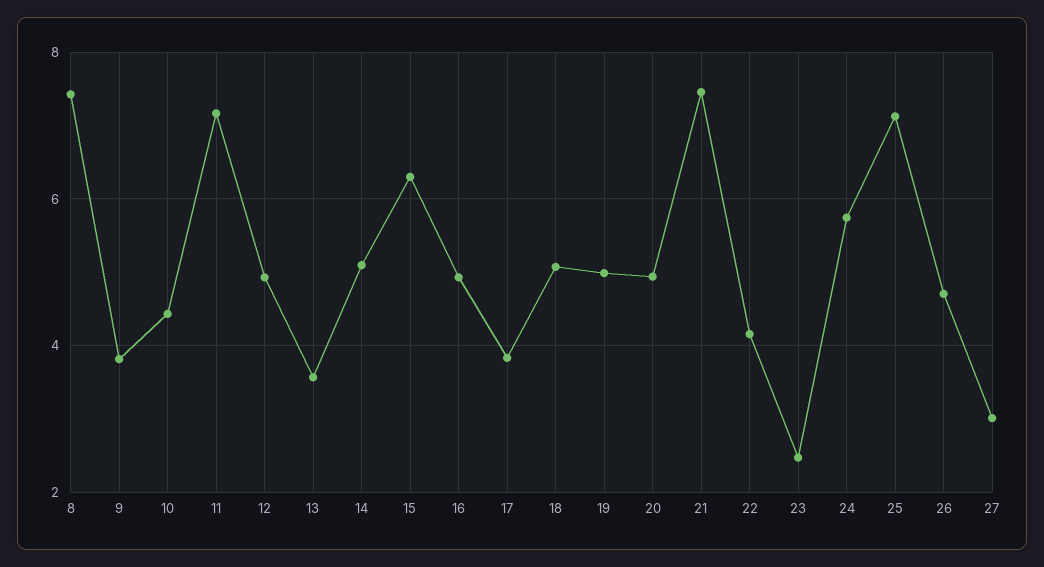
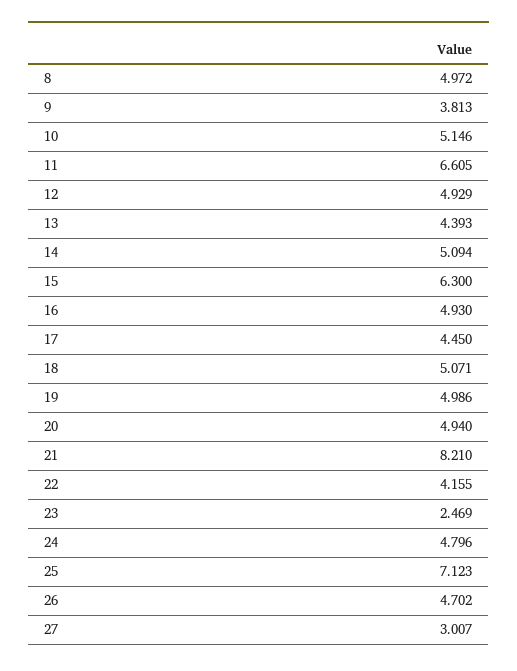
8: 7.4 -> 4.972
10: 4.4 -> 5.146
11: 7.2 -> 6.605
13: 3.6 -> 4.393
17: 3.8 -> 4.45
21: 7.4 -> 8.21
24: 5.8 -> 4.796

